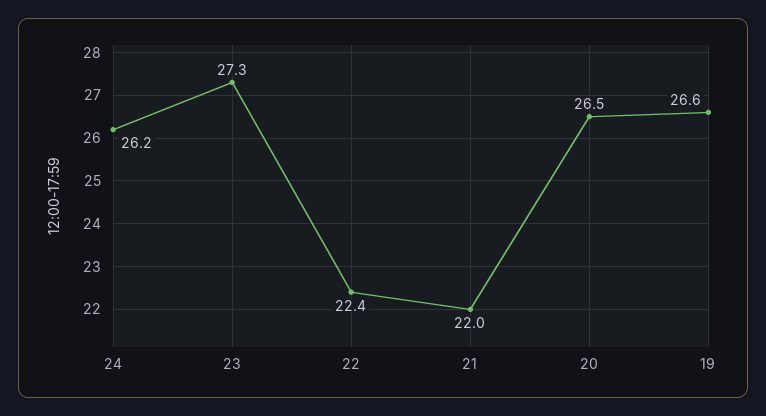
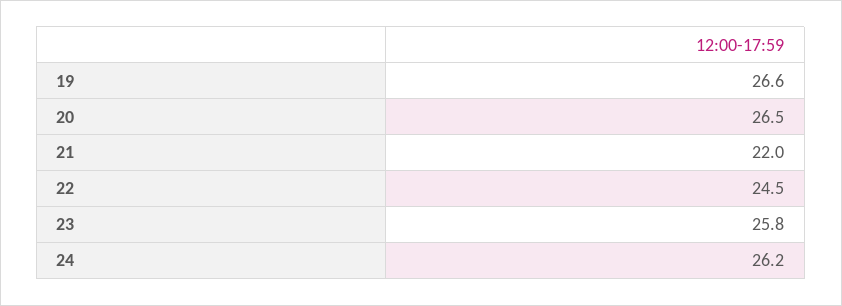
23: 27.3 -> 25.8
22: 22.4 -> 24.5

